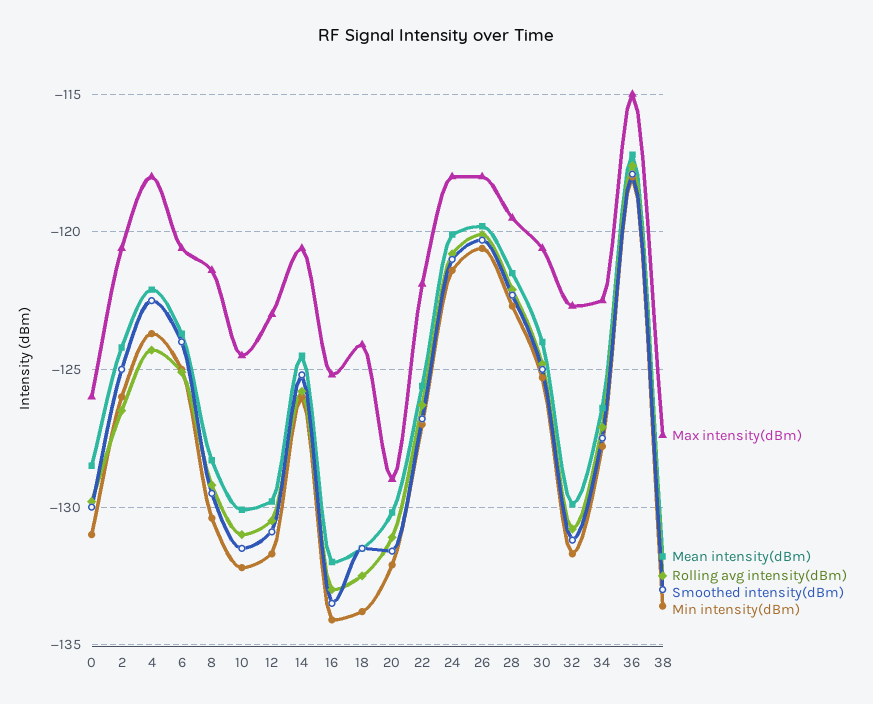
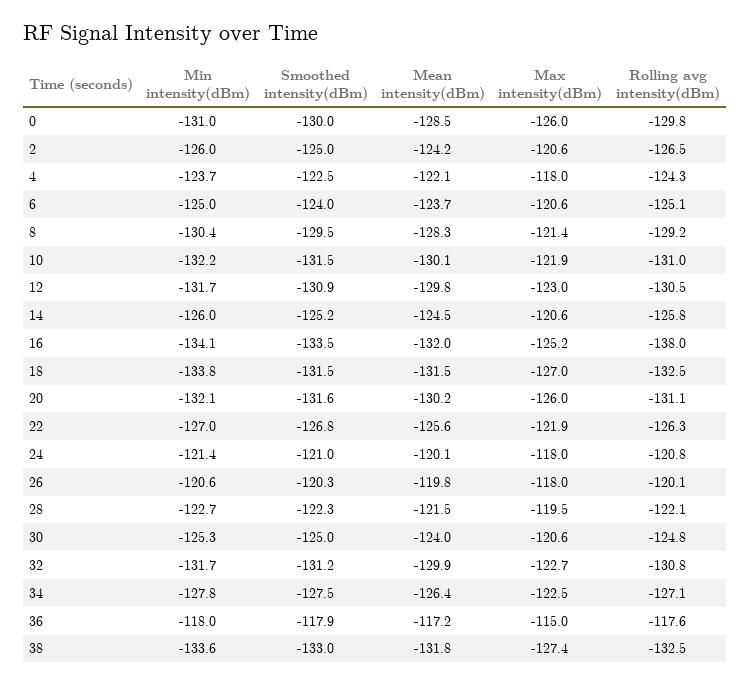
Max intensity(dBm), 10: -124.5 -> -121.9
Rolling avg intensity(dBm), 16: -133 -> -138
Max intensity(dBm), 18: -124 -> -127
Max intensity(dBm), 20: -129 -> -126

